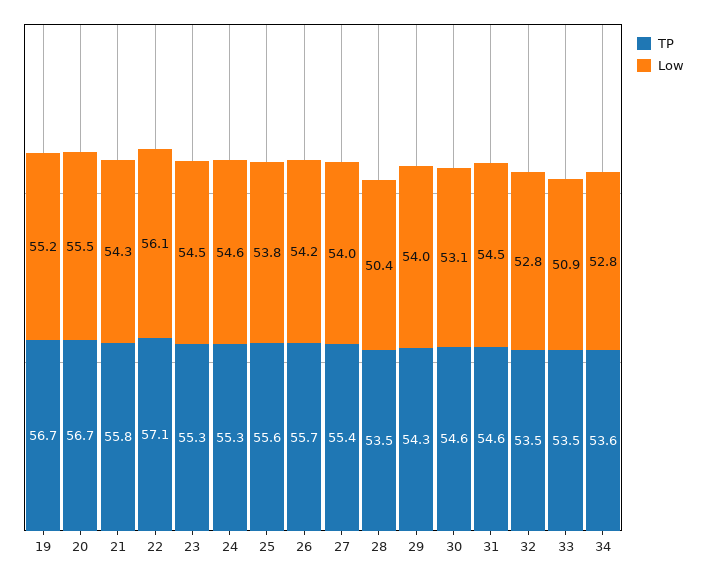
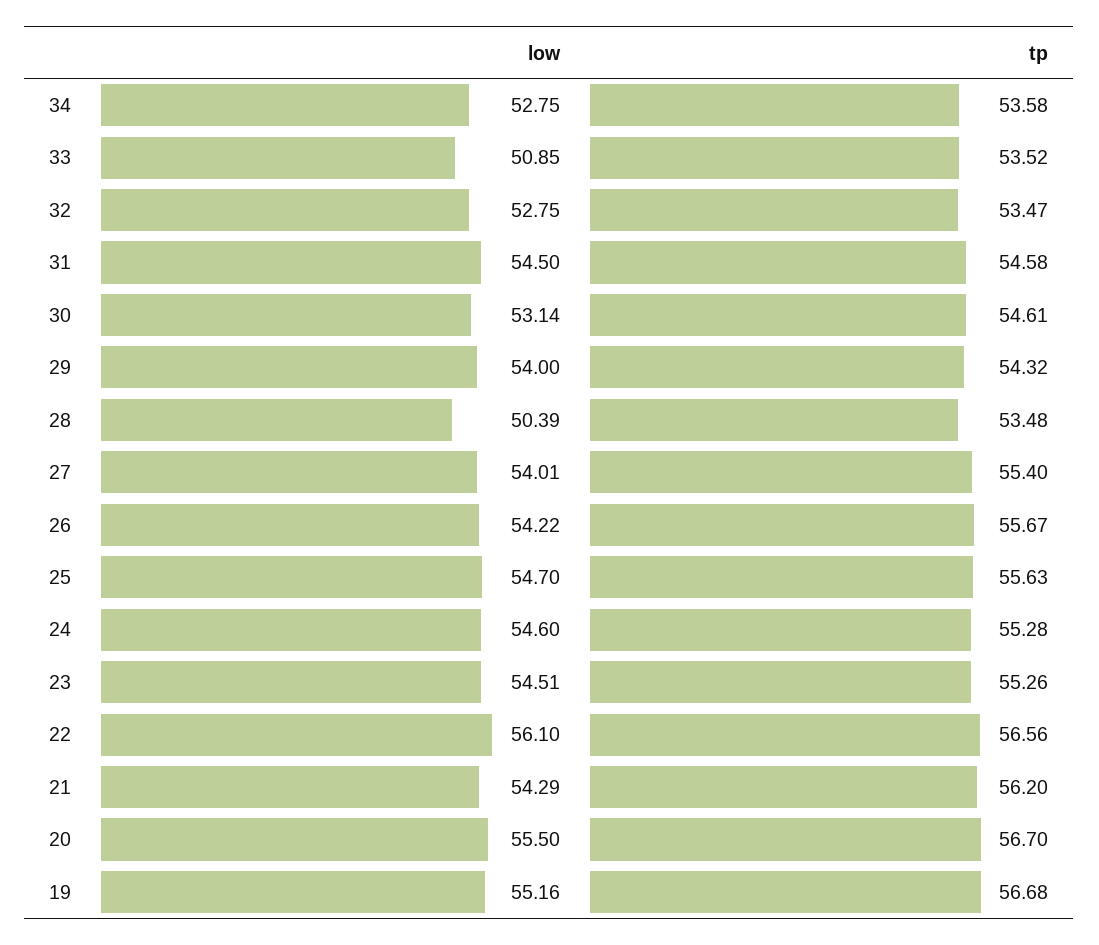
TP, 21: 55.8 -> 56.2
TP, 22: 57.1 -> 56.56
Low, 25: 53.8 -> 54.7

